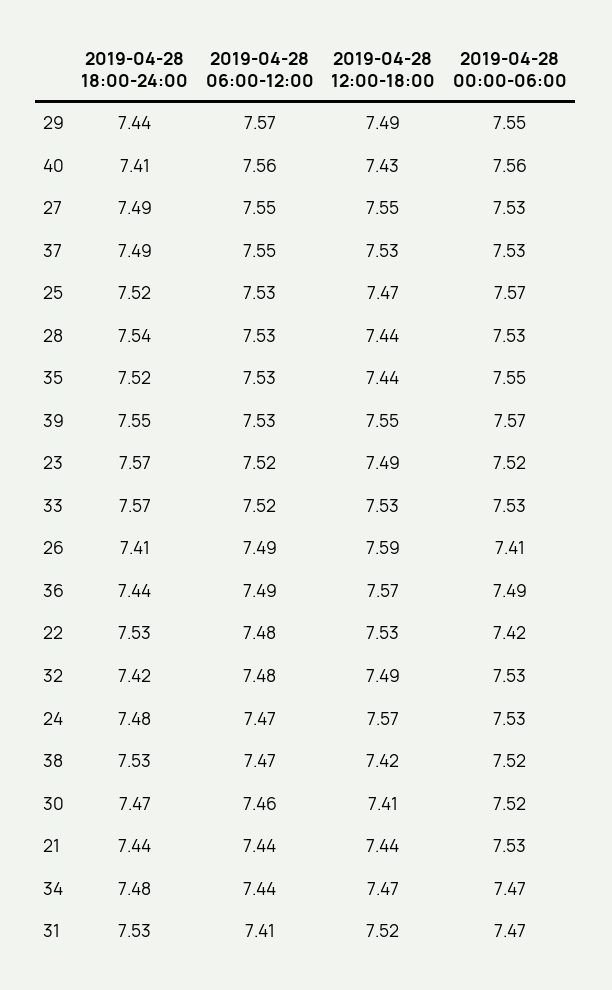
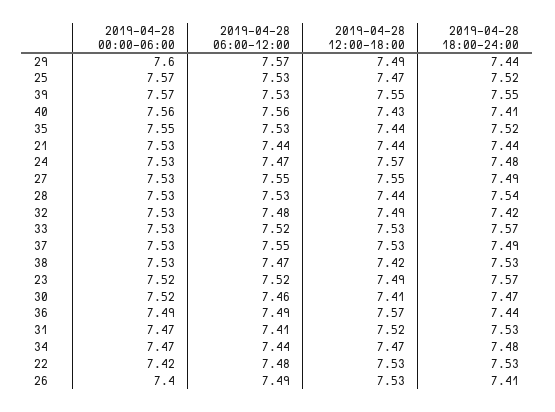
2019-04-28 00:00-06:00, 29: 7.55 -> 7.6
2019-04-28 12:00-18:00, 26: 7.59 -> 7.53
2019-04-28 00:00-06:00, 26: 7.41 -> 7.4
2019-04-28 00:00-06:00, 38: 7.52 -> 7.53

